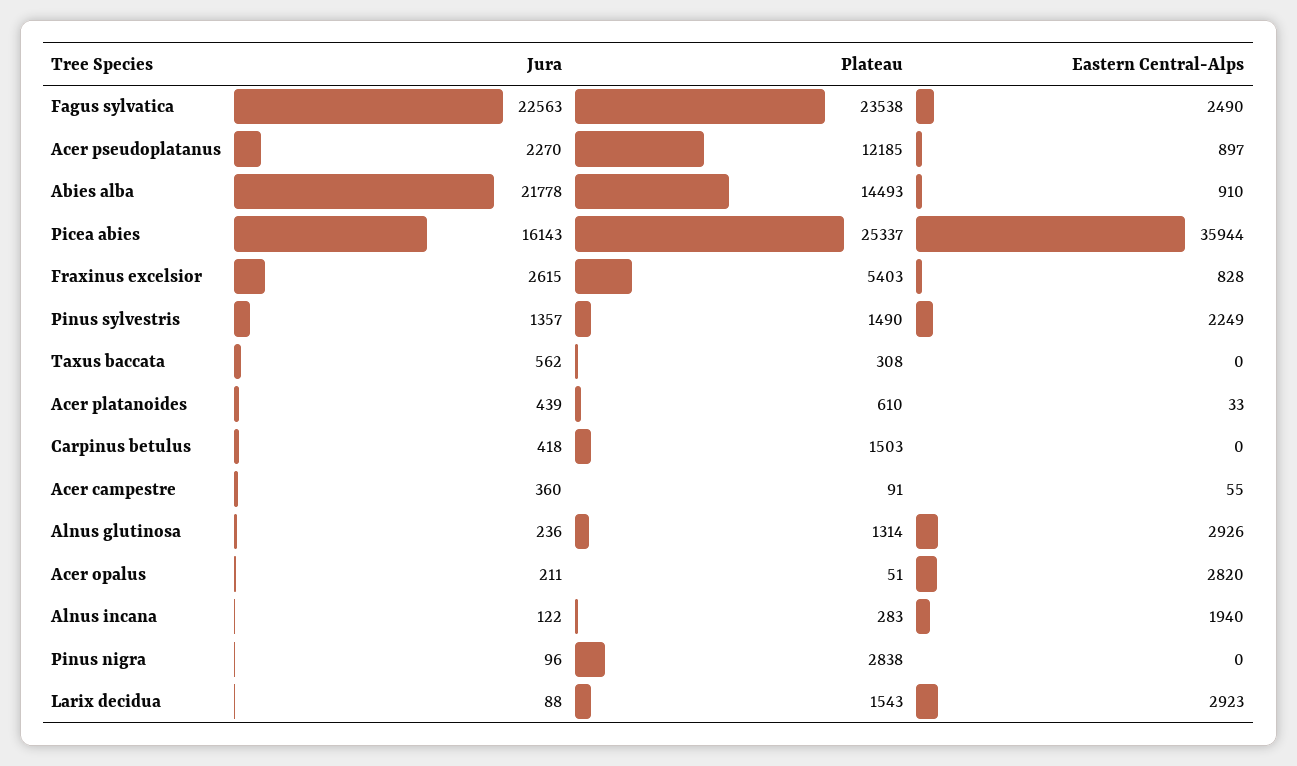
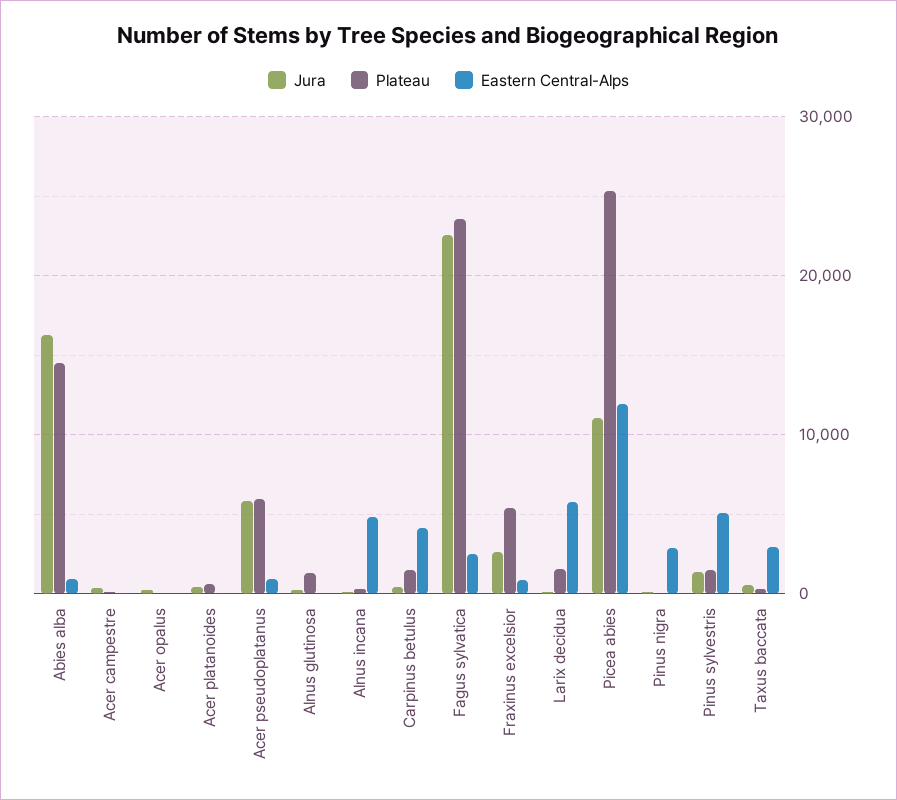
Jura, Acer pseudoplatanus: 2270 -> 6000
Plateau, Acer pseudoplatanus: 12185 -> 6000
Jura, Abies alba: 21778 -> 16000
Jura, Picea abies: 16143 -> 11000
Eastern Central-Alps, Picea abies: 35944 -> 12000
Eastern Central-Alps, Pinus sylvestris: 2249 -> 5000
Eastern Central-Alps, Taxus baccata: 0 -> 3000
Eastern Central-Alps, Carpinus betulus: 0 -> 4000
Eastern Central-Alps, Alnus glutinosa: 2926 -> 0
Eastern Central-Alps, Acer opalus: 2820 -> 0
Eastern Central-Alps, Alnus incana: 1940 -> 5000
Plateau, Pinus nigra: 2838 -> 0
Eastern Central-Alps, Pinus nigra: 0 -> 3000
Eastern Central-Alps, Larix decidua: 2923 -> 6000

